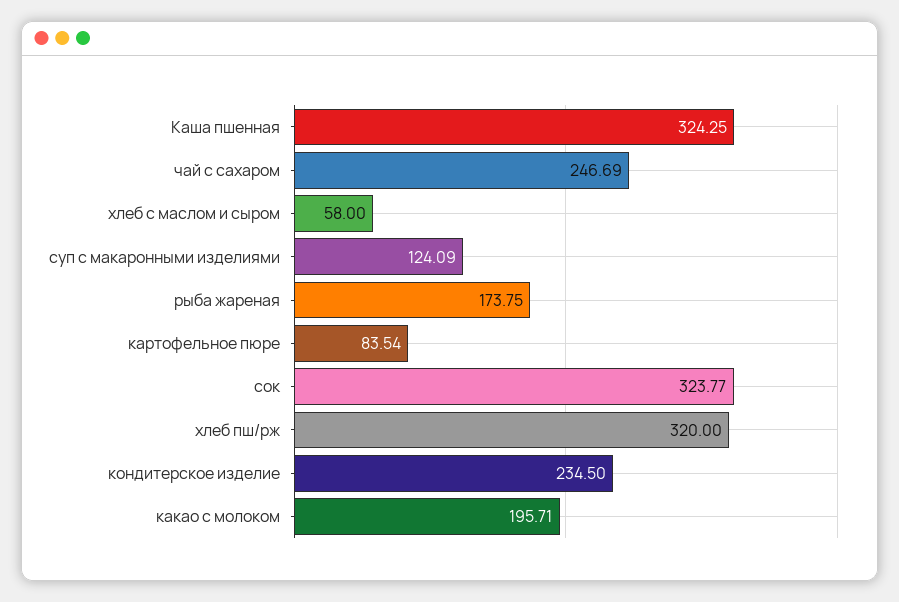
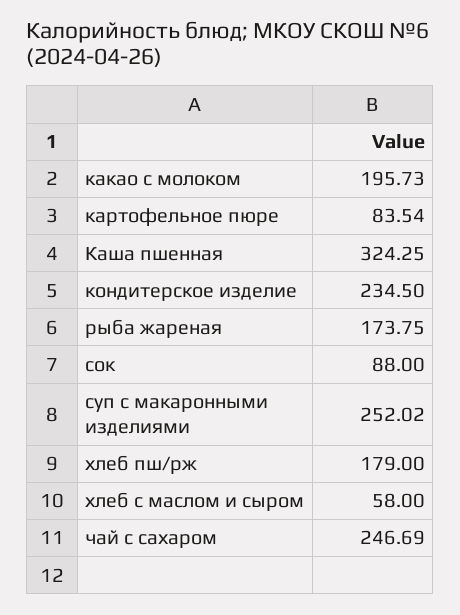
суп с макаронными изделиями: 124.09 -> 252.02
сок: 323.77 -> 88
хлеб пш/рж: 320 -> 179
какао с молоком: 195.71 -> 195.73

